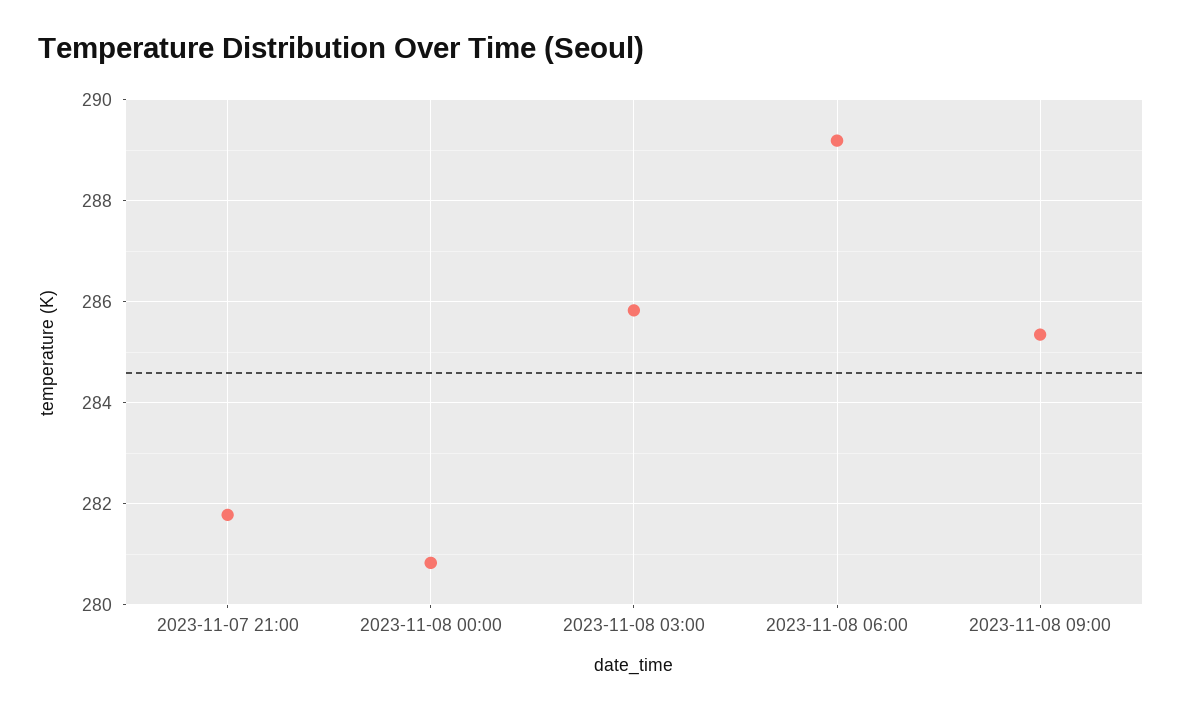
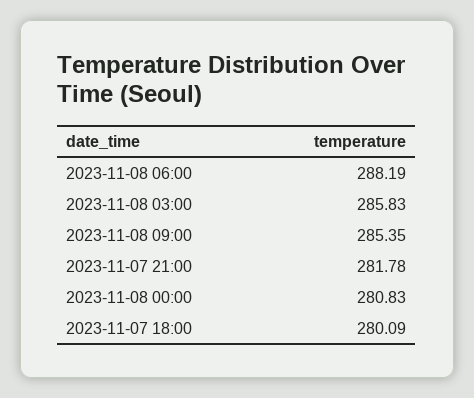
2023-11-08 06:00: 289.2 -> 288.19
2023-11-07 18:00: none -> 280.09

